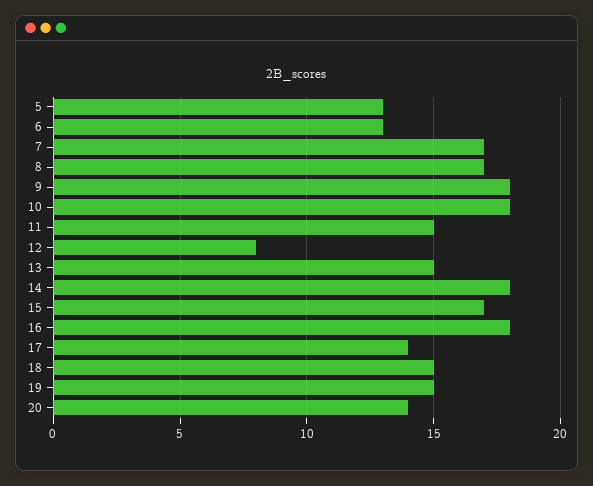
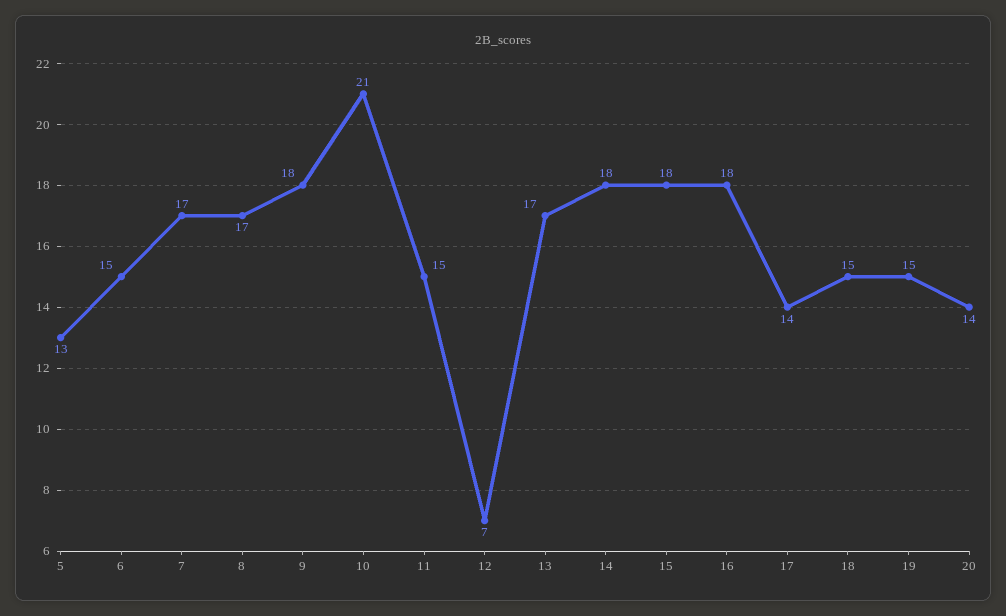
6: 13 -> 15
10: 18 -> 21
12: 8 -> 7
13: 15 -> 17
15: 17 -> 18

